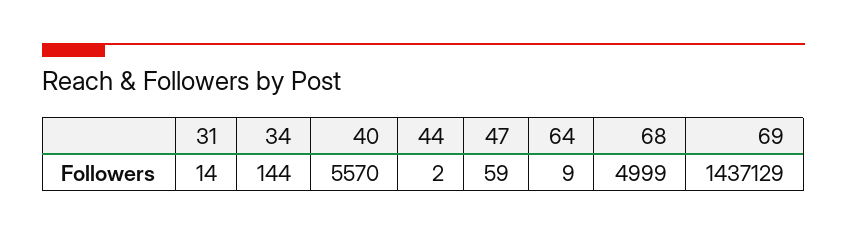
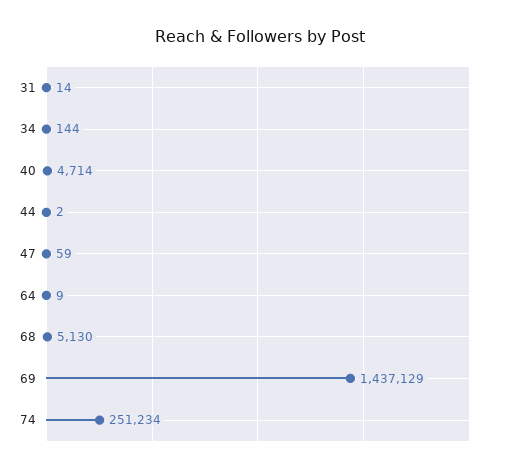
40: 5570 -> 4714
68: 4999 -> 5130
74: none -> 251234

